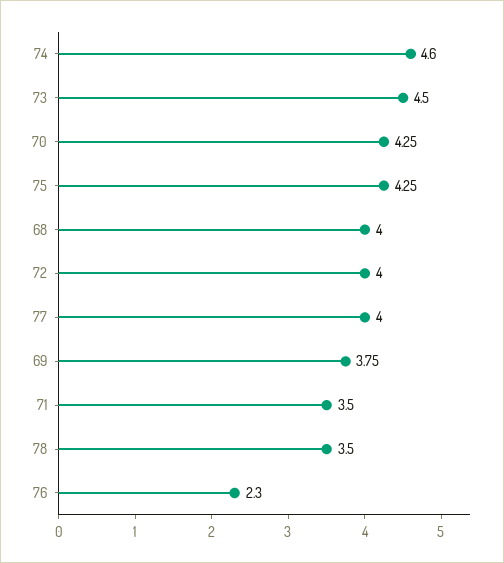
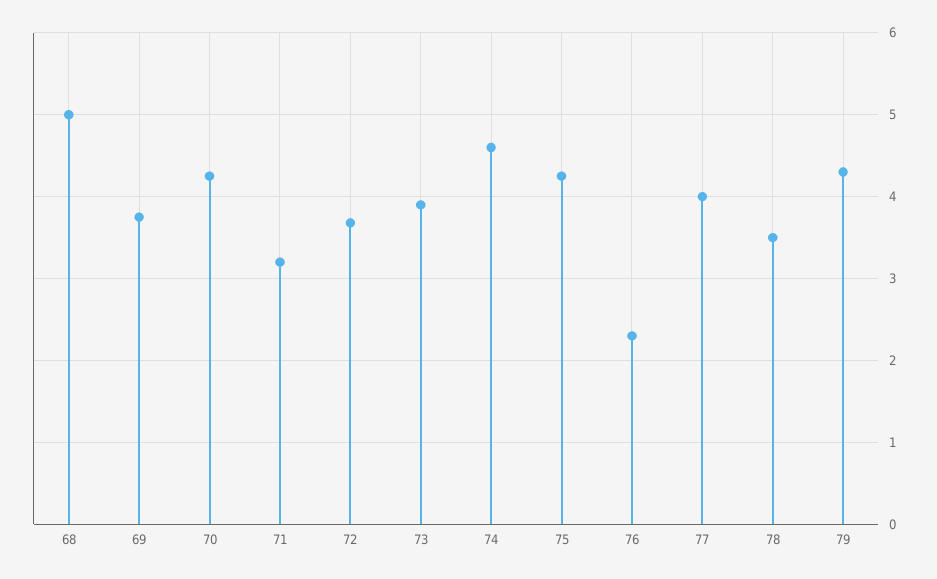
73: 4.5 -> 3.9
68: 4 -> 5
72: 4 -> 3.7
71: 3.5 -> 3.2
79: none -> 4.3

